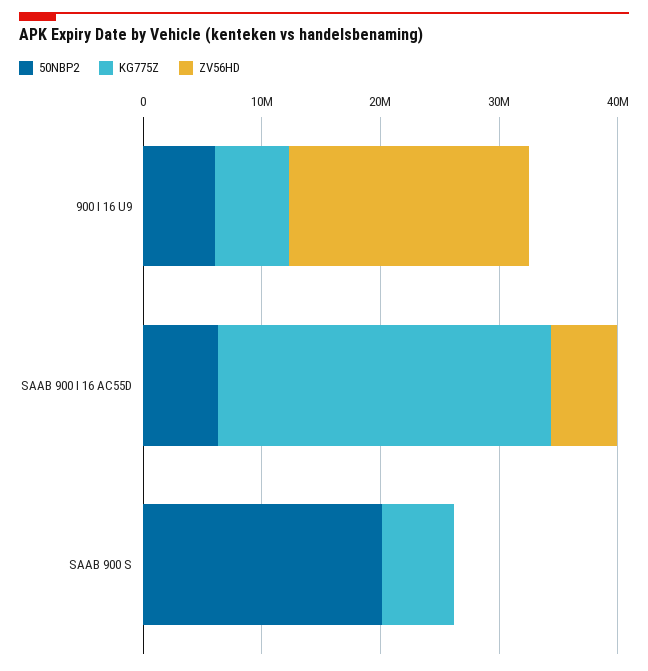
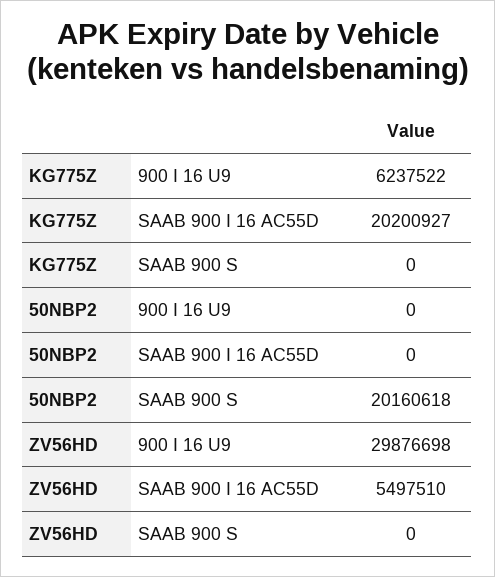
50NBP2, 900 I 16 U9: 6000000 -> 0
ZV56HD, 900 I 16 U9: 20000000 -> 29876698
50NBP2, SAAB 900 I 16 AC55D: 6000000 -> 0
KG775Z, SAAB 900 I 16 AC55D: 28000000 -> 20200927
KG775Z, SAAB 900 S: 6000000 -> 0

